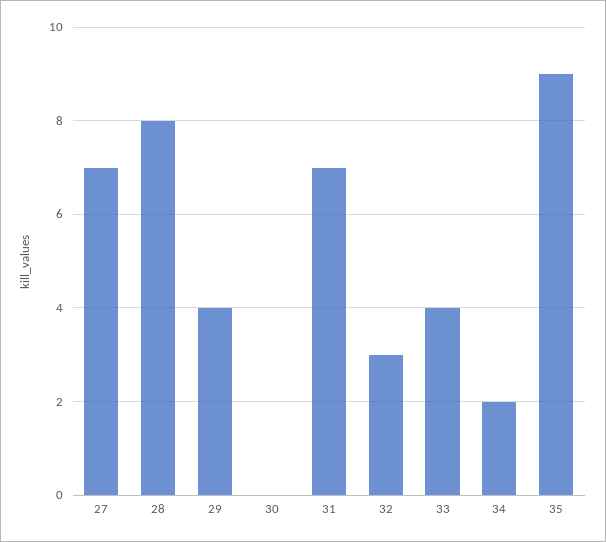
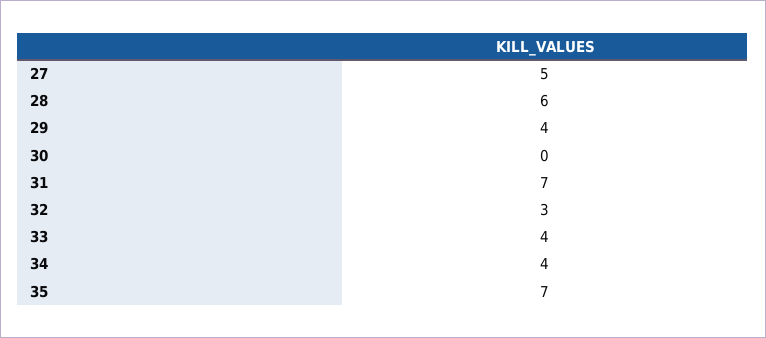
27: 7 -> 5
28: 8 -> 6
34: 2 -> 4
35: 9 -> 7

